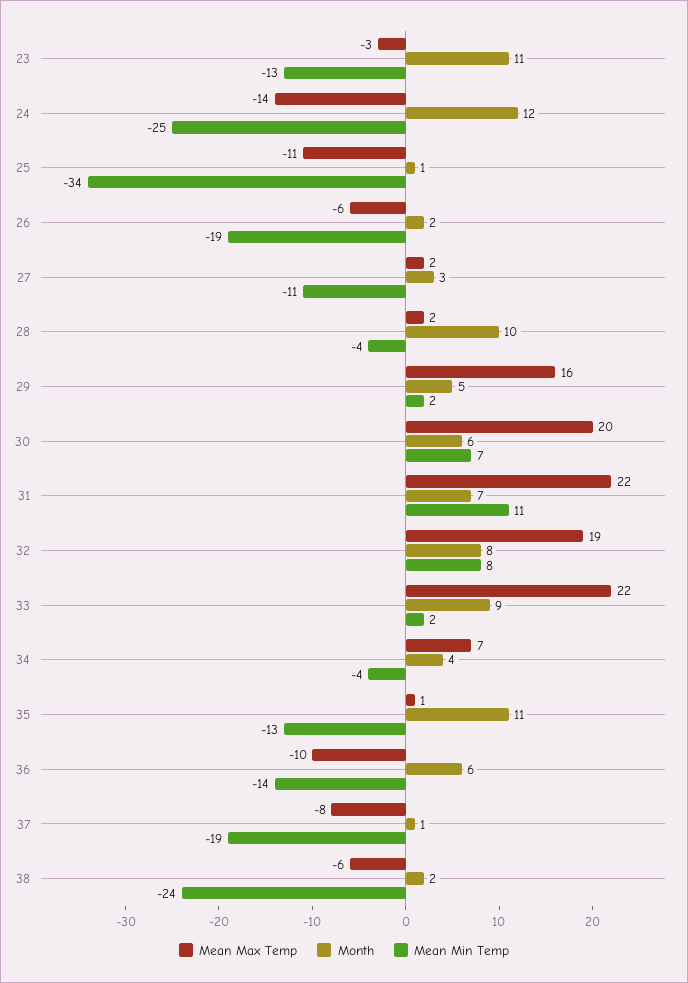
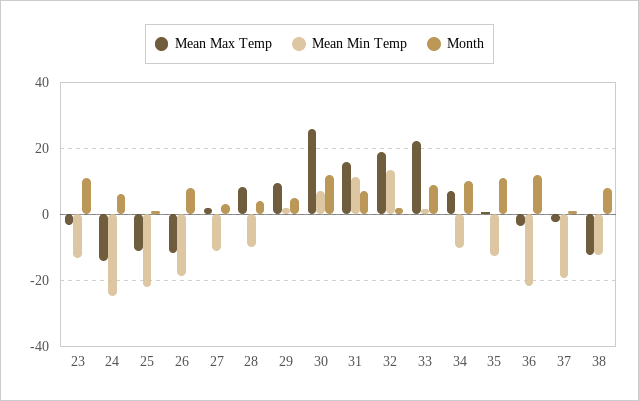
Month, 24: 12 -> 6
Mean Min Temp, 25: -34 -> -22
Mean Max Temp, 26: -6 -> -12
Month, 26: 2 -> 8
Mean Max Temp, 28: 2 -> 8
Month, 28: 10 -> 4
Mean Min Temp, 28: -4 -> -10
Mean Max Temp, 29: 16 -> 10
Mean Max Temp, 30: 20 -> 26
Month, 30: 6 -> 12
Mean Max Temp, 31: 22 -> 16
Month, 32: 8 -> 2
Mean Min Temp, 32: 8 -> 14
Month, 34: 4 -> 10
Mean Min Temp, 34: -4 -> -10
Mean Max Temp, 36: -10 -> -4
Month, 36: 6 -> 12
Mean Min Temp, 36: -14 -> -22
Mean Max Temp, 37: -8 -> -2
Mean Max Temp, 38: -6 -> -12
Month, 38: 2 -> 8
Mean Min Temp, 38: -24 -> -12

